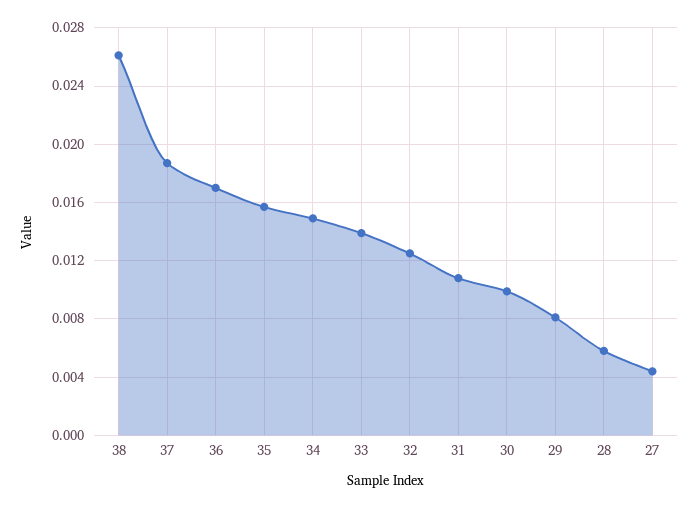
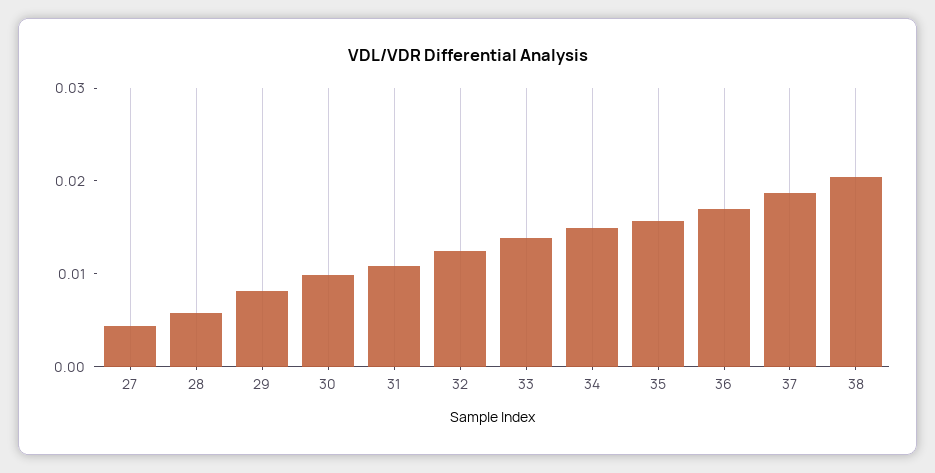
38: 0.026 -> 0.02

